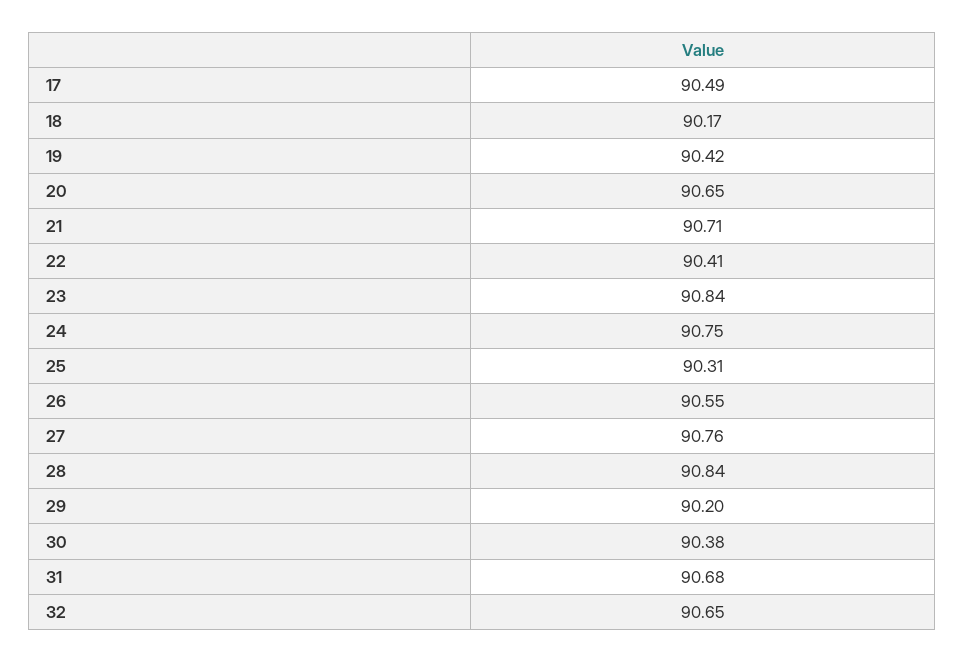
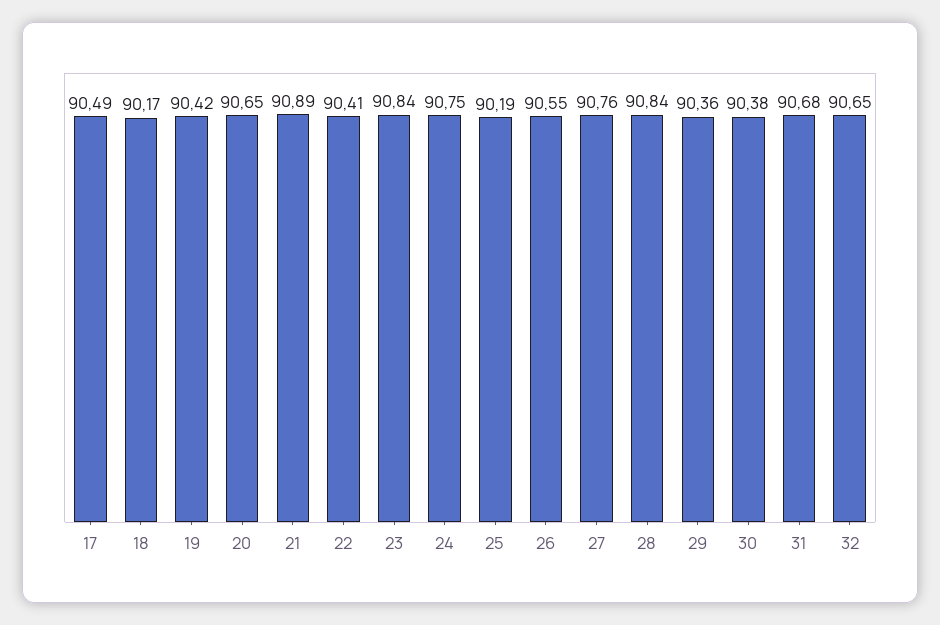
21: 90.71 -> 90.89
25: 90.31 -> 90.19
29: 90.2 -> 90.36

